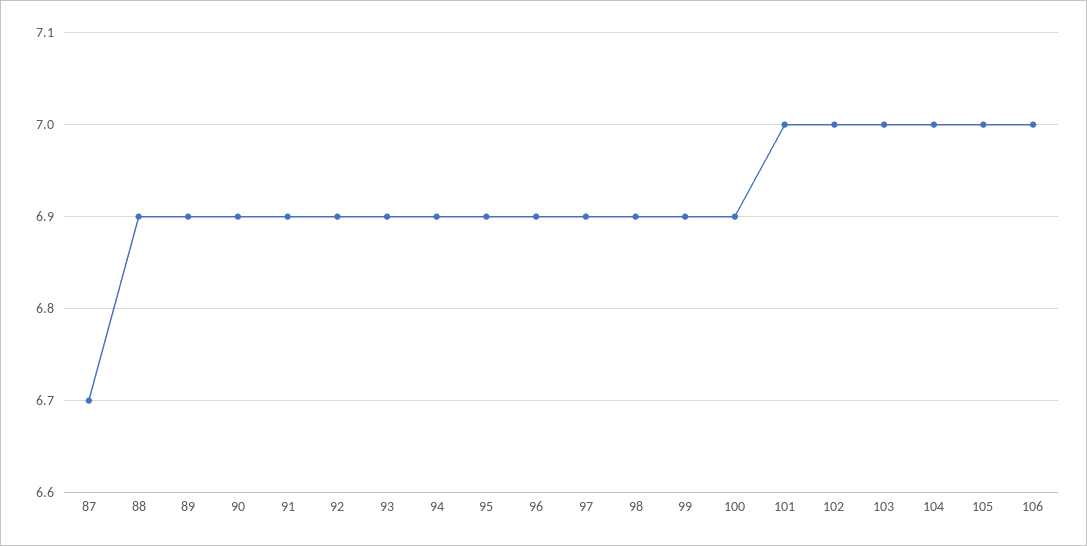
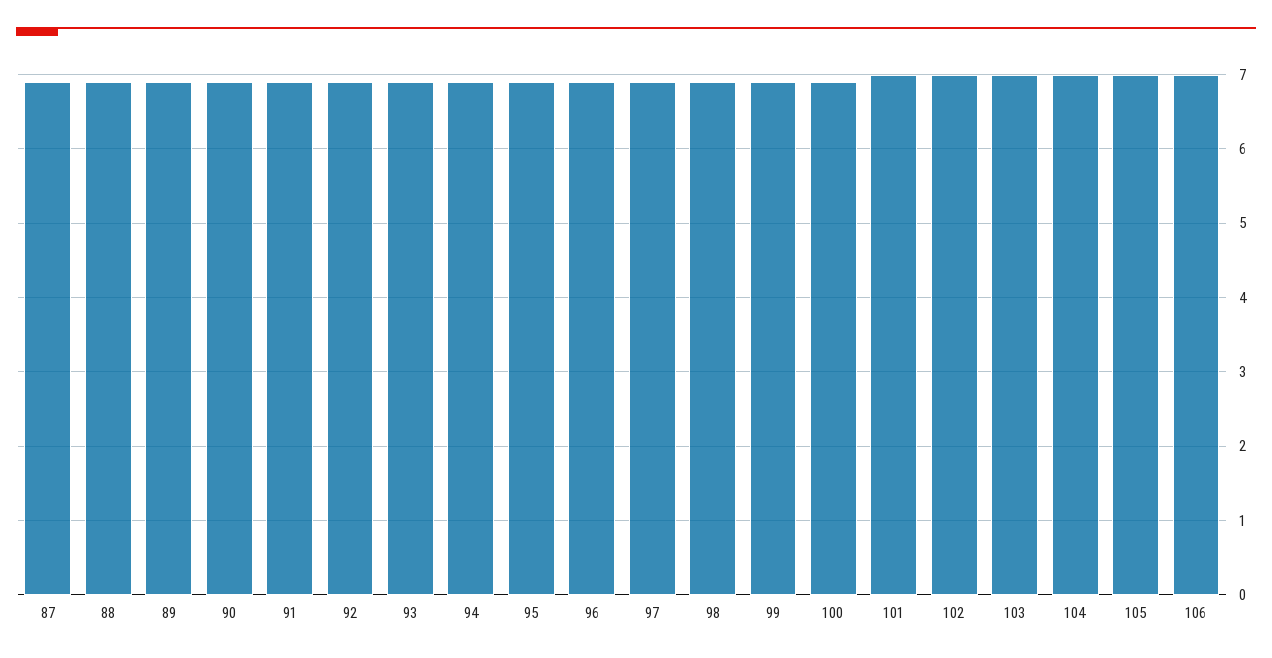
87: 6.7 -> 6.9

